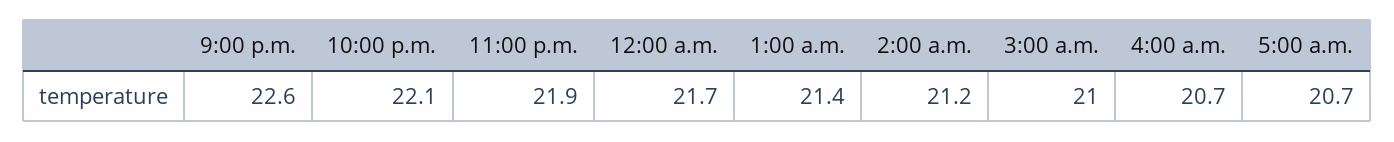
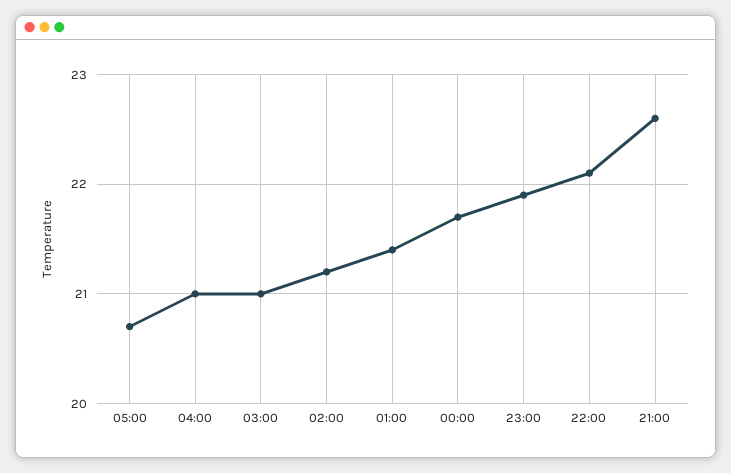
4:00 a.m.: 20.7 -> 21

